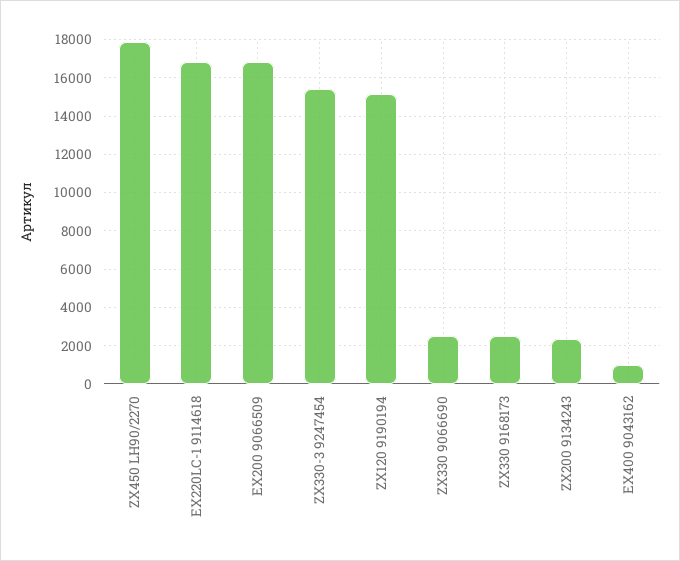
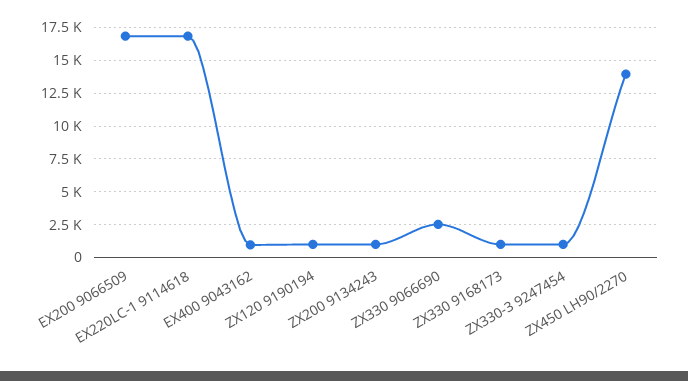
ZX450 LH90/2270: 18000 -> 14000
ZX330-3 9247454: 15500 -> 1000
ZX120 9190194: 15000 -> 1000
ZX330 9168173: 2500 -> 1000
ZX200 9134243: 2500 -> 1000

